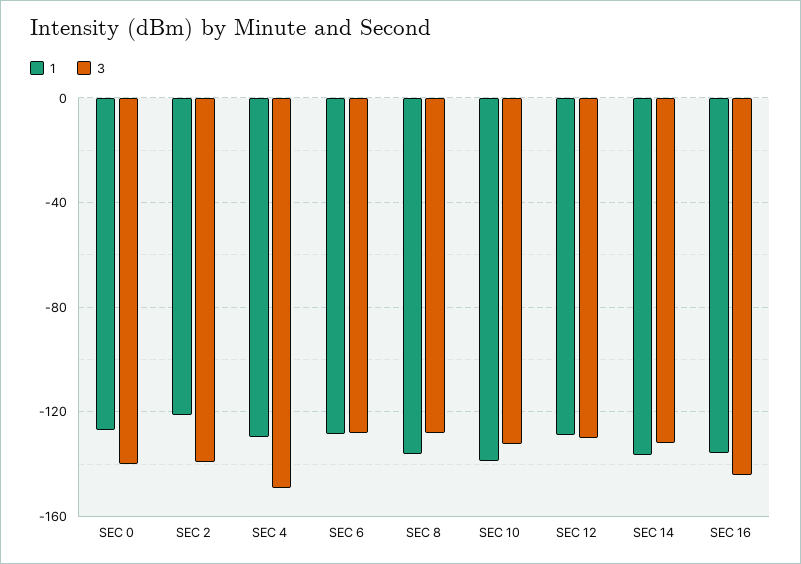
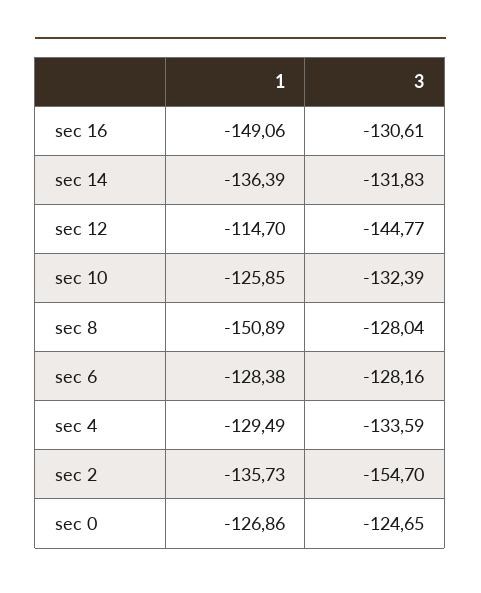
3, SEC 0: -140 -> -124.65
1, SEC 2: -120 -> -135.73
3, SEC 2: -140 -> -154.7
3, SEC 4: -150 -> -133.59
1, SEC 8: -135 -> -150.89
1, SEC 10: -140 -> -125.85
1, SEC 12: -130 -> -114.7
3, SEC 12: -130 -> -144.77
1, SEC 16: -135 -> -149.06
3, SEC 16: -145 -> -130.61

